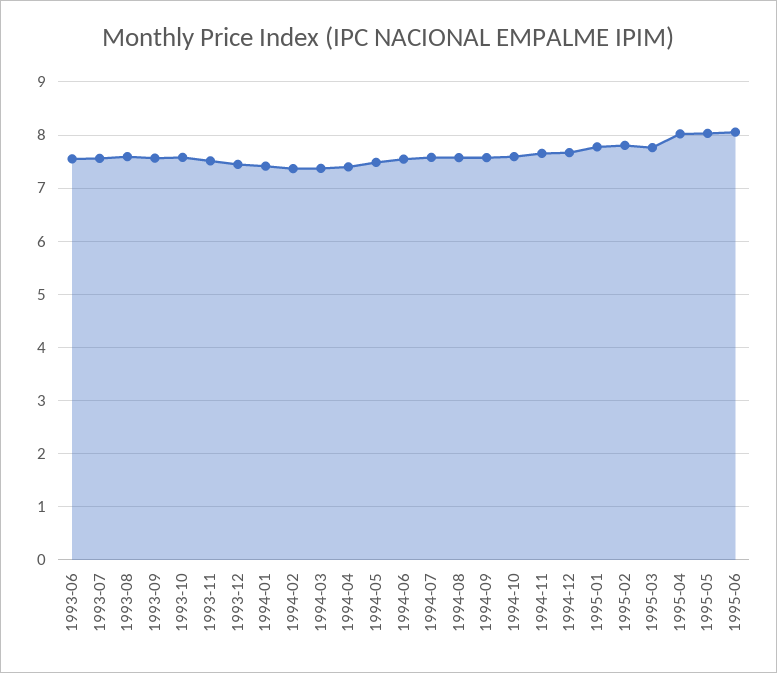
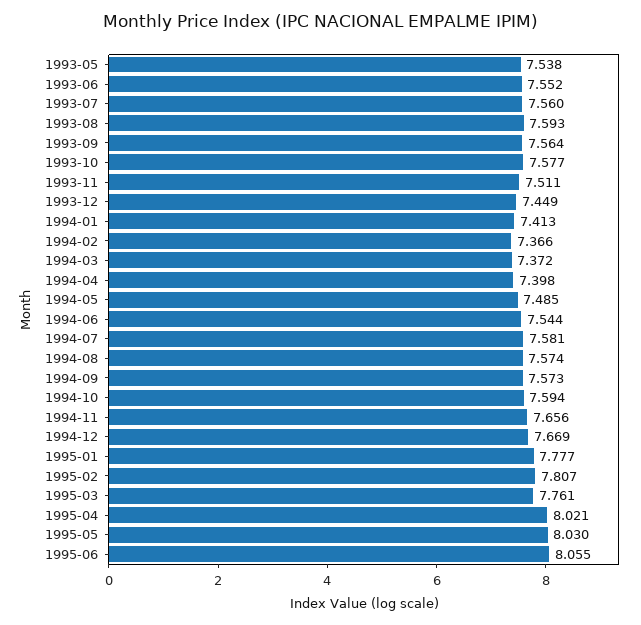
1993-05: none -> 7.538

